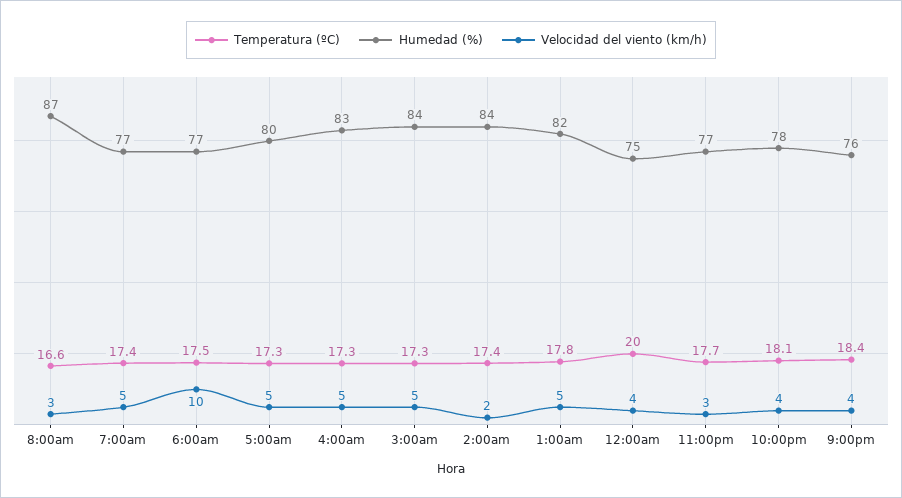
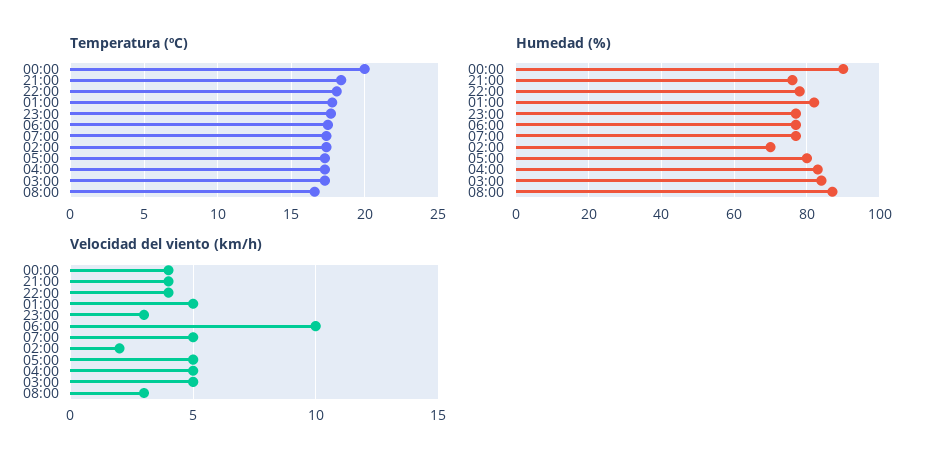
Humedad (%), 2:00am: 84 -> 70
Humedad (%), 12:00am: 75 -> 90

